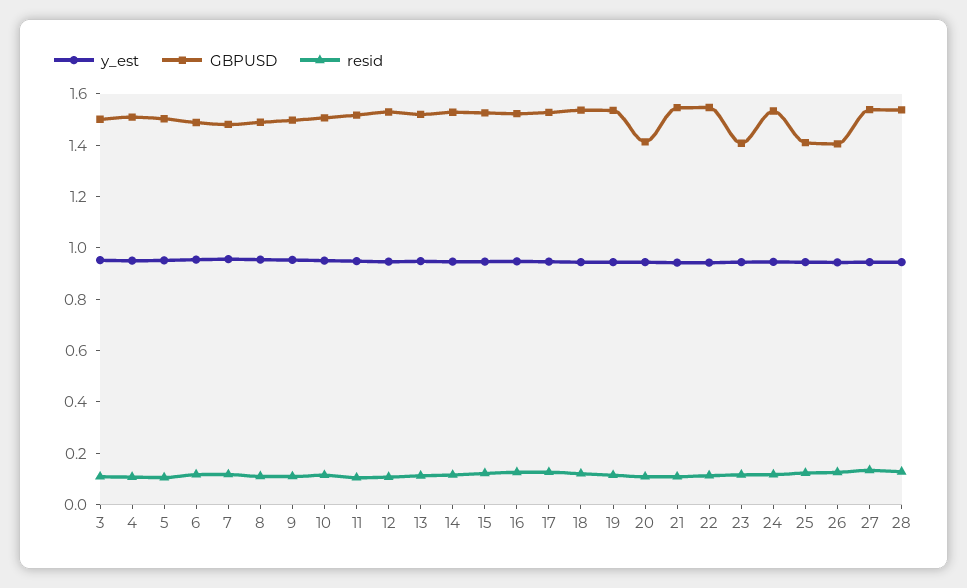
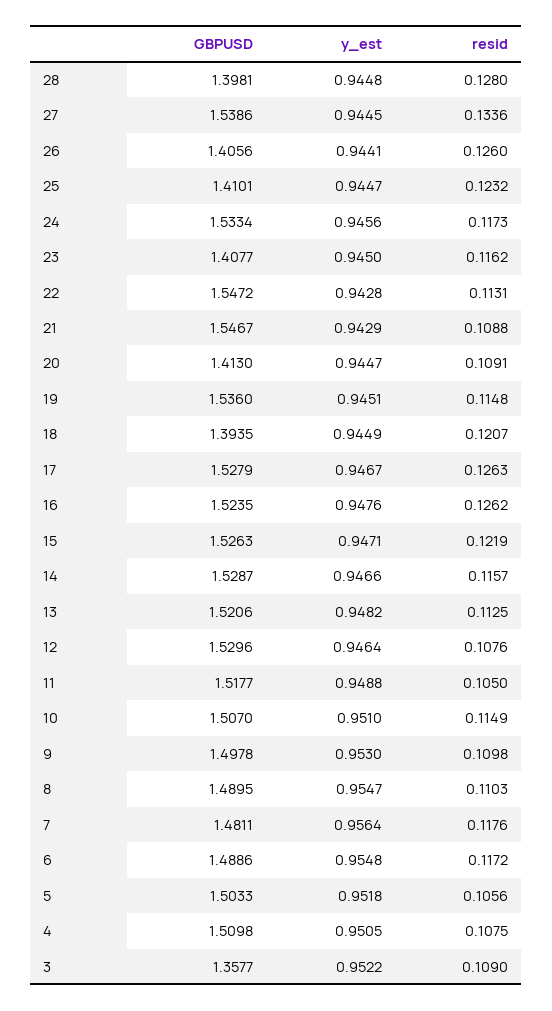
GBPUSD, 3: 1.5 -> 1.3577
GBPUSD, 18: 1.55 -> 1.3935
GBPUSD, 28: 1.55 -> 1.3981

